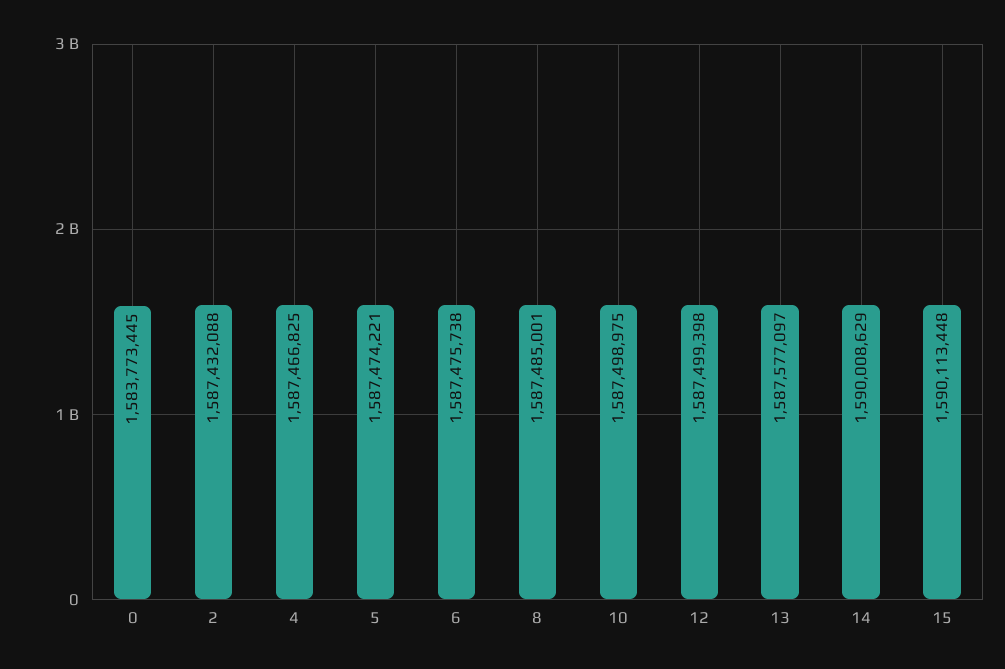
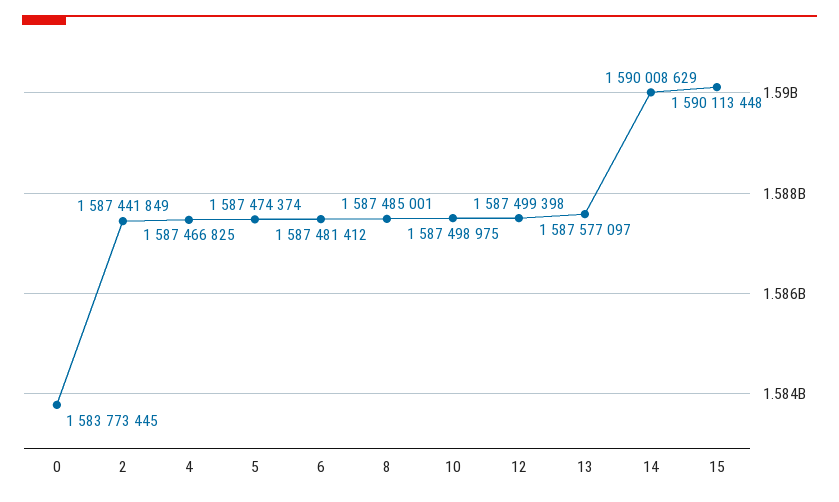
2: 1587432088 -> 1587441849
5: 1587474221 -> 1587474374
6: 1587475738 -> 1587481412

